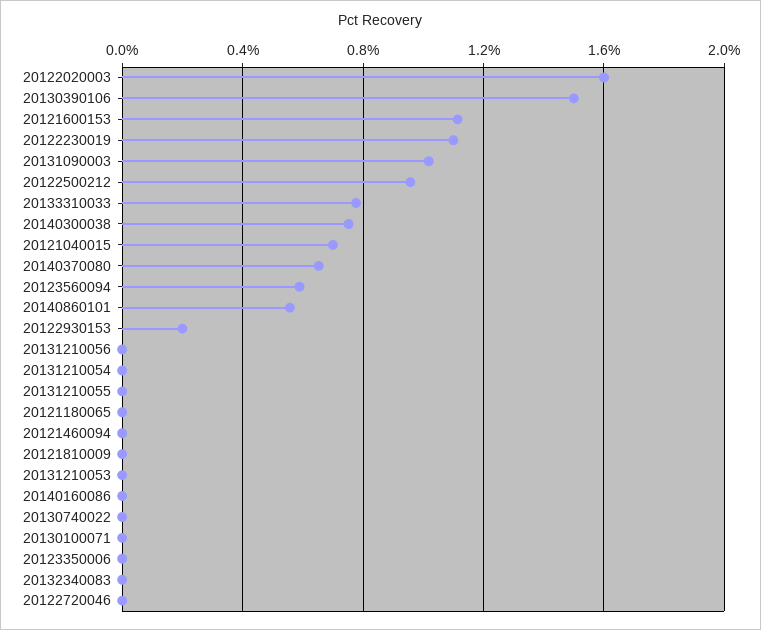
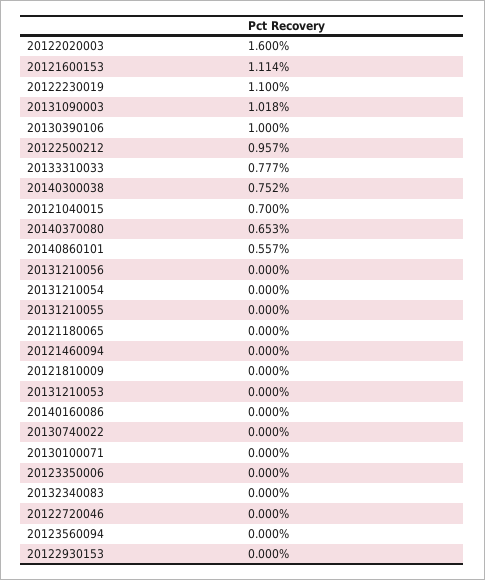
20130390106: 1.5 -> 1
20123560094: 0.6 -> 0
20122930153: 0.2 -> 0

